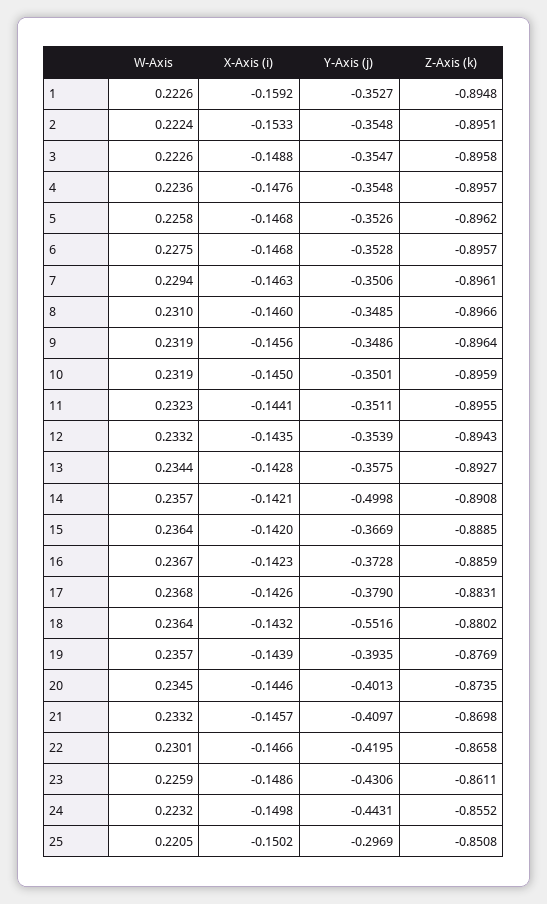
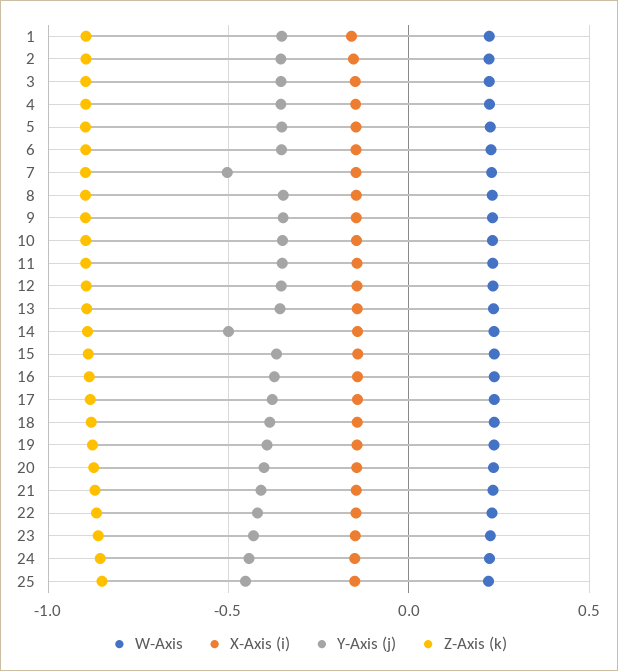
Y-Axis (j), 7: -0.3506 -> -0.5
Y-Axis (j), 18: -0.5516 -> -0.4
Y-Axis (j), 25: -0.2969 -> -0.45

